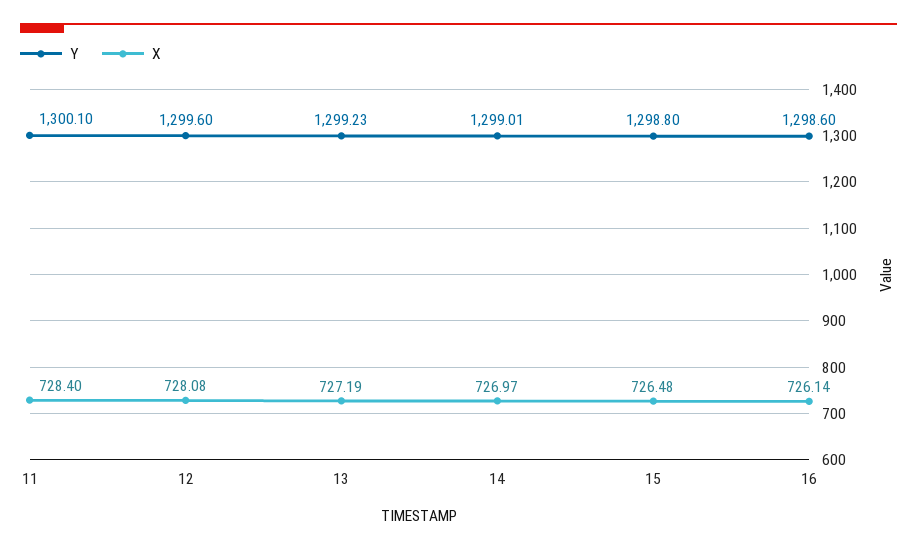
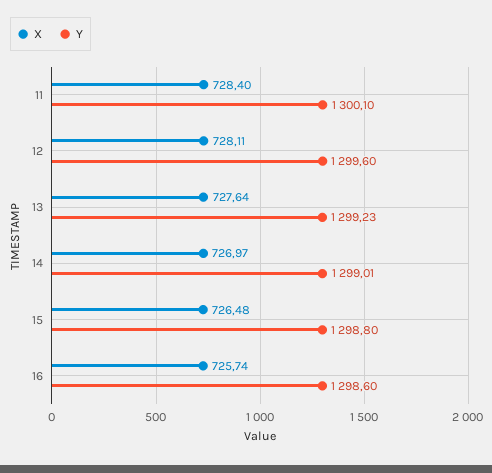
X, 12: 728.08 -> 728.11
X, 13: 727.19 -> 727.64
X, 16: 726.14 -> 725.74

